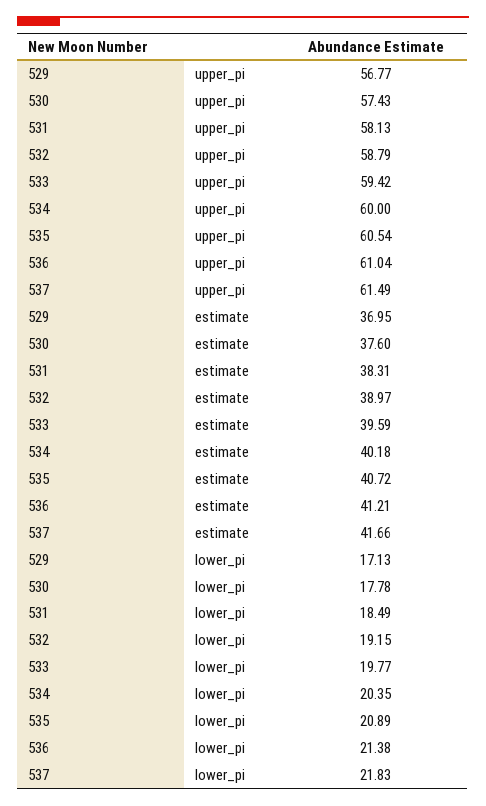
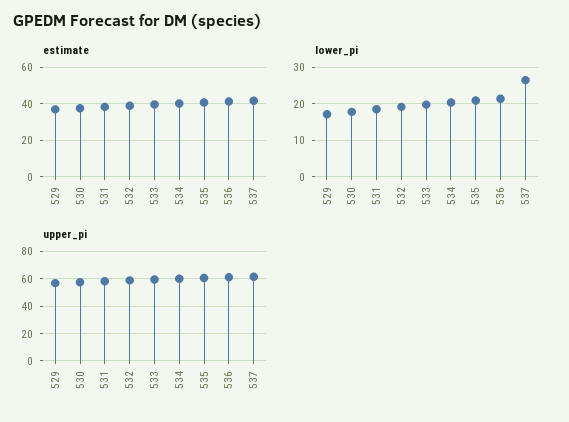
lower_pi, 537: 21.83 -> 26

